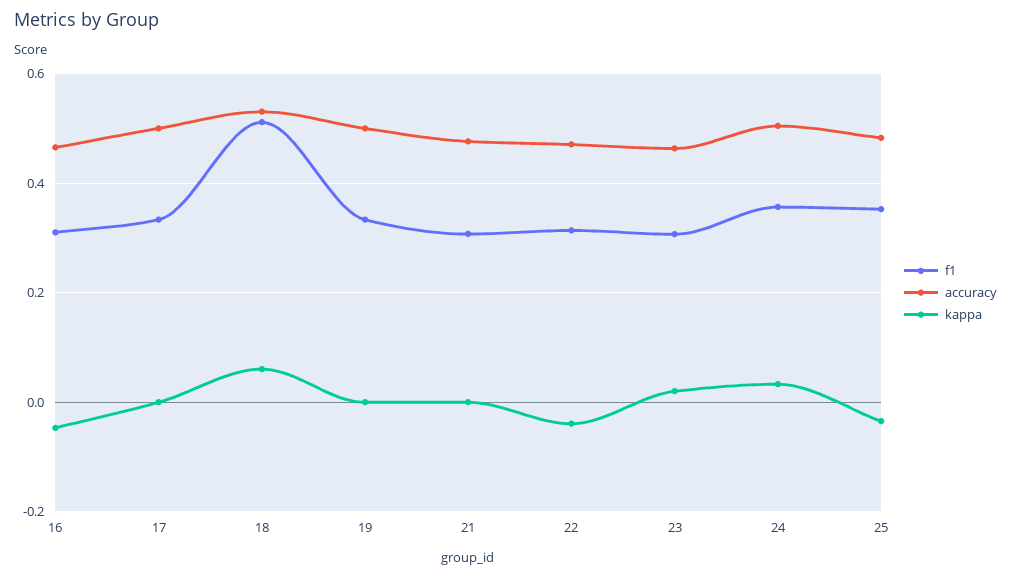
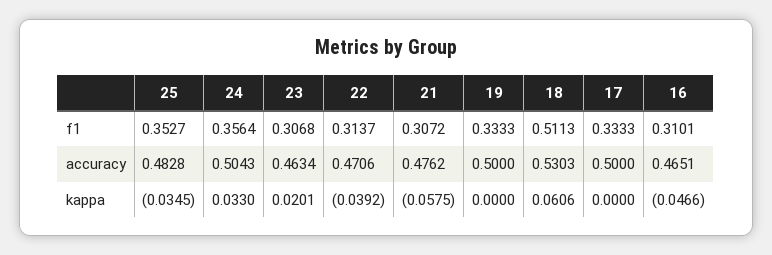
kappa, 21: 0 -> -0.0575

